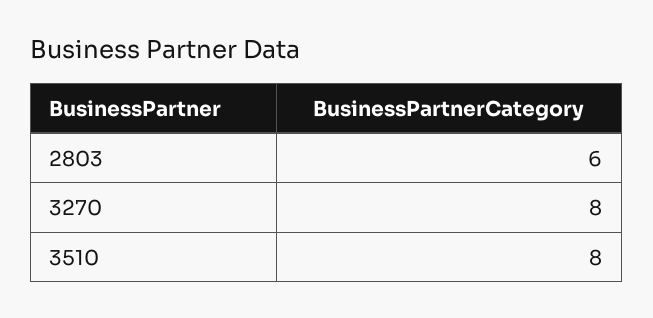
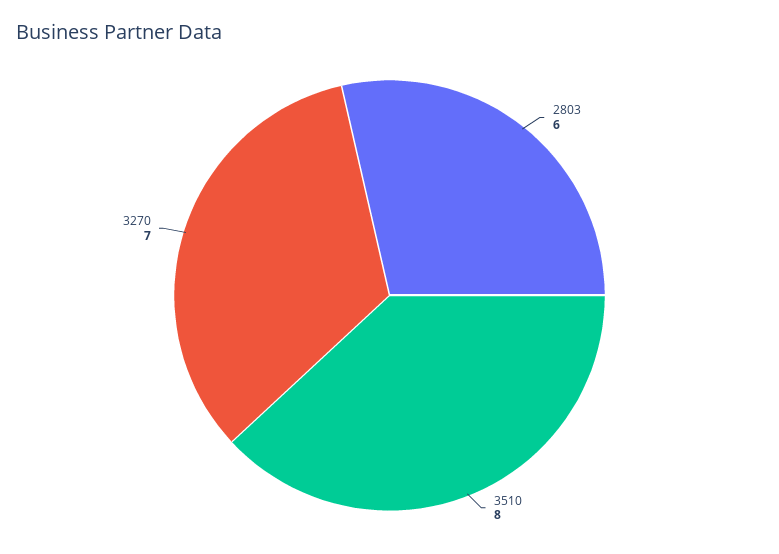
3270: 8 -> 7

